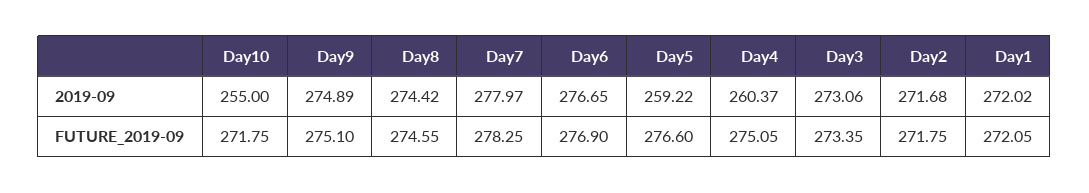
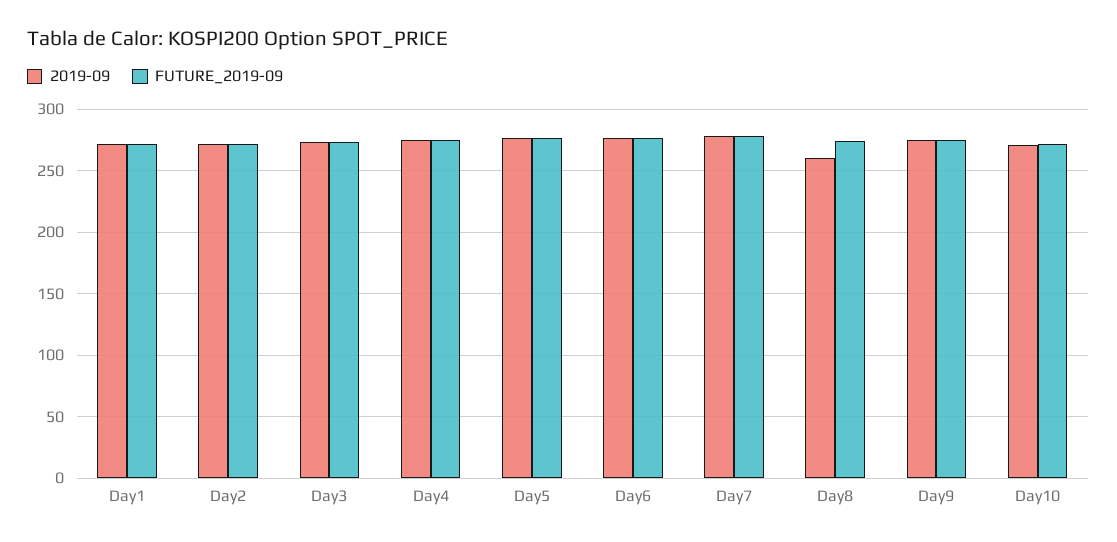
2019-09, Day10: 255 -> 270
2019-09, Day8: 274.42 -> 260
2019-09, Day5: 259.22 -> 275
2019-09, Day4: 260.37 -> 275

